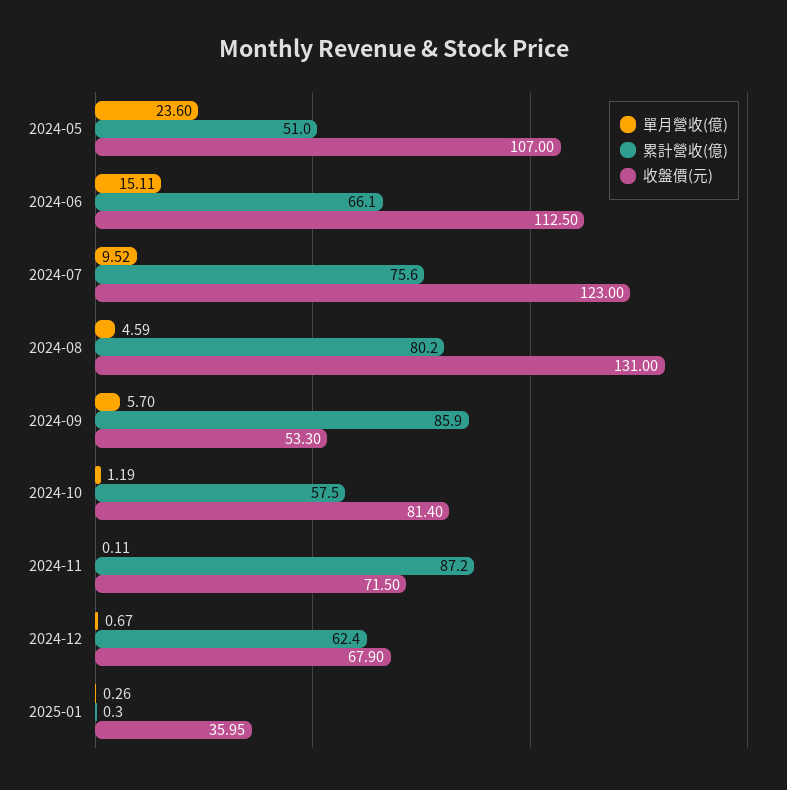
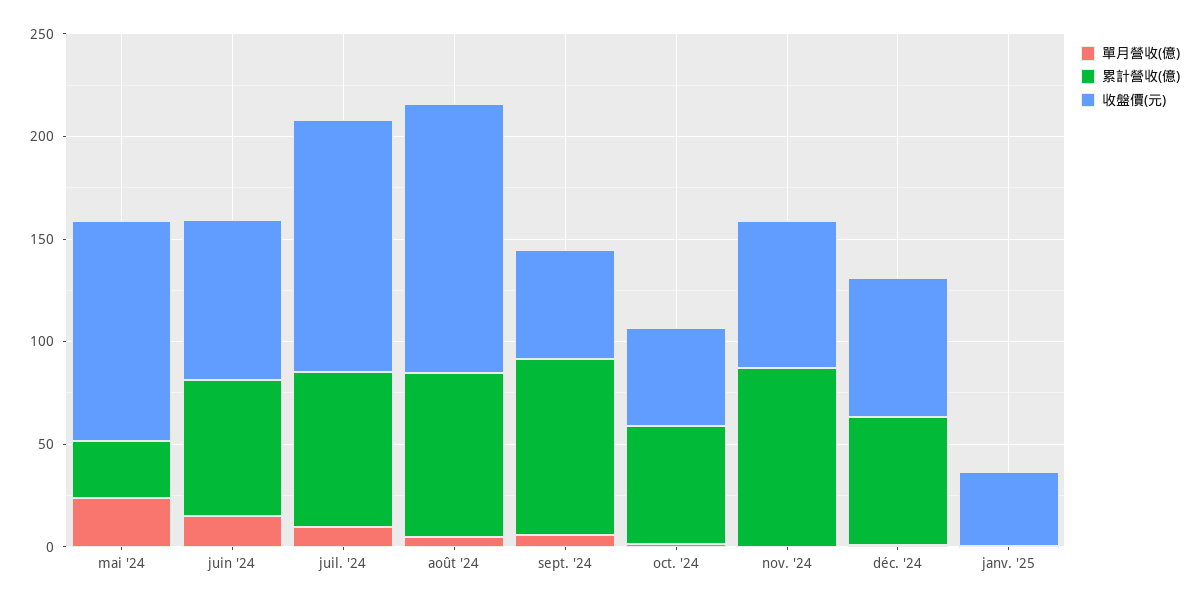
累計營收(億), 2024-05: 51 -> 30
收盤價(元), 2024-06: 112.5 -> 80
收盤價(元), 2024-10: 81.4 -> 50

